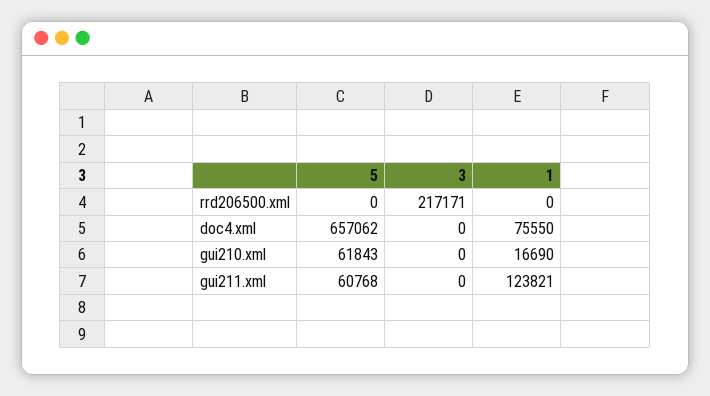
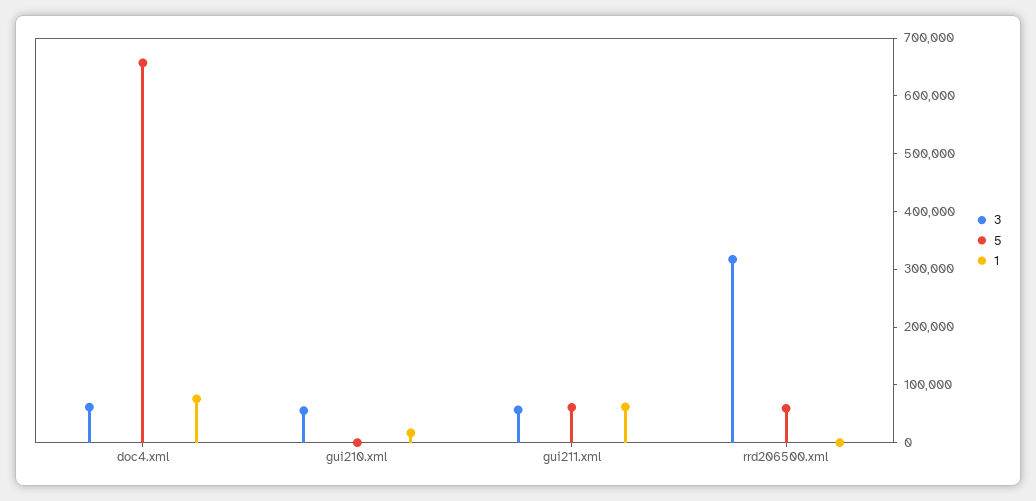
5, rrd206500.xml: 0 -> 60000
3, rrd206500.xml: 217171 -> 320000
3, doc4.xml: 0 -> 60000
5, gui210.xml: 61843 -> 0
3, gui210.xml: 0 -> 60000
3, gui211.xml: 0 -> 60000
1, gui211.xml: 123821 -> 60000

